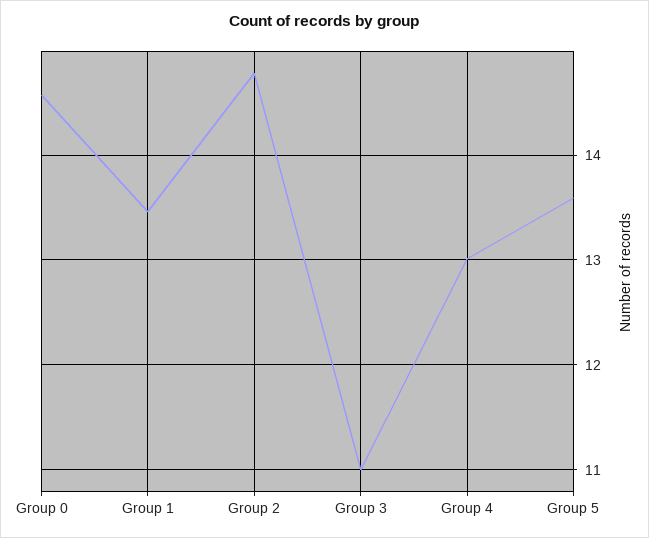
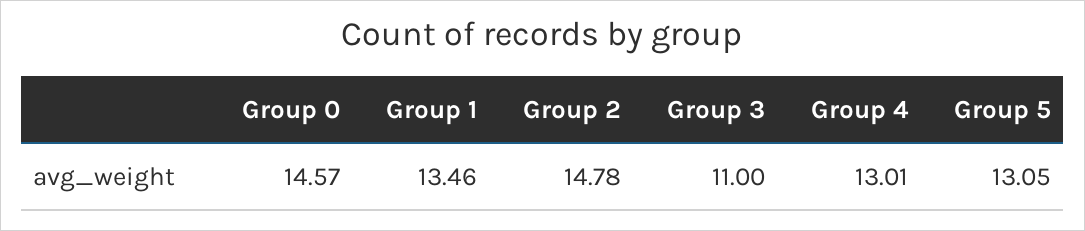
Group 5: 13.6 -> 13.05

